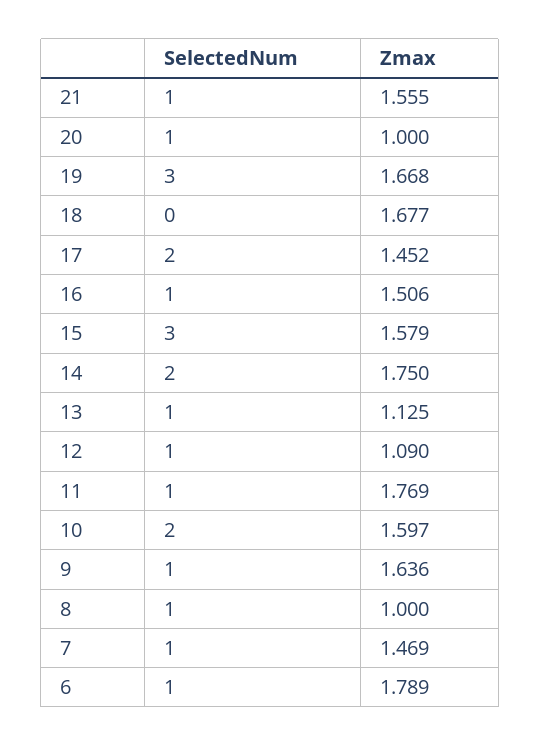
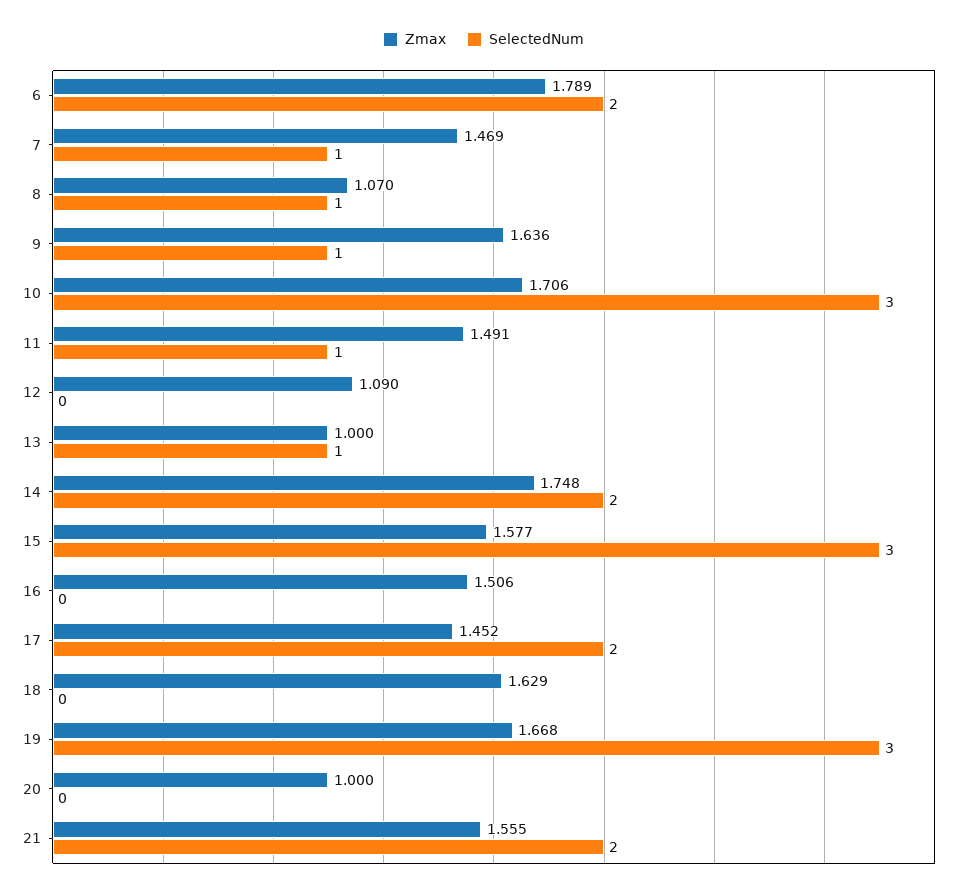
SelectedNum, 21: 1 -> 2
SelectedNum, 20: 1 -> 0
Zmax, 18: 1.677 -> 1.629
SelectedNum, 16: 1 -> 0
Zmax, 15: 1.579 -> 1.577
Zmax, 14: 1.75 -> 1.748
Zmax, 13: 1.125 -> 1
SelectedNum, 12: 1 -> 0
Zmax, 11: 1.769 -> 1.491
SelectedNum, 10: 2 -> 3
Zmax, 10: 1.597 -> 1.706
Zmax, 8: 1 -> 1.07
SelectedNum, 6: 1 -> 2

